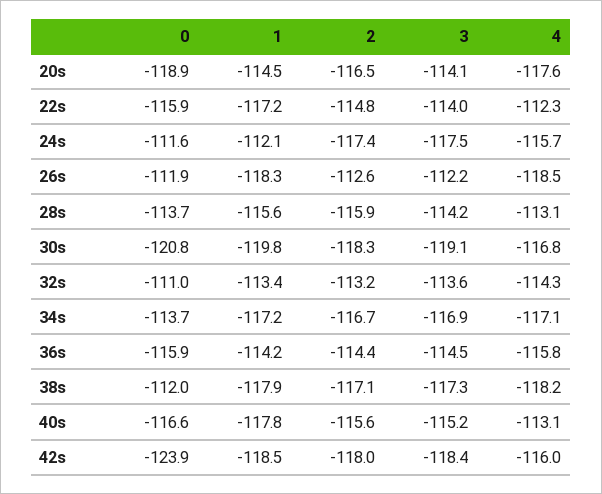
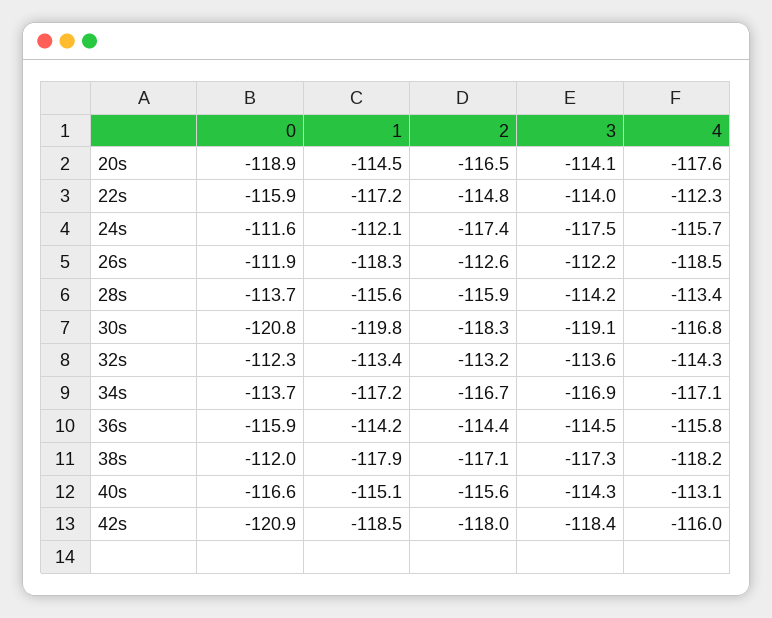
4, 28s: -113.1 -> -113.4
0, 32s: -111 -> -112.3
1, 40s: -117.8 -> -115.1
3, 40s: -115.2 -> -114.3
0, 42s: -123.9 -> -120.9

